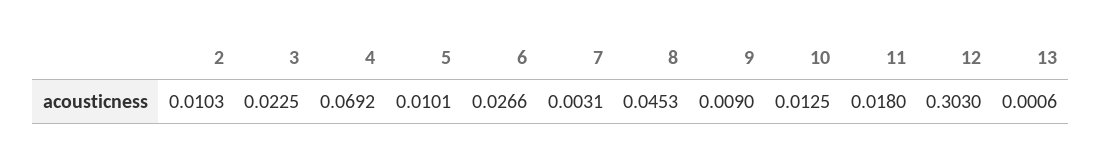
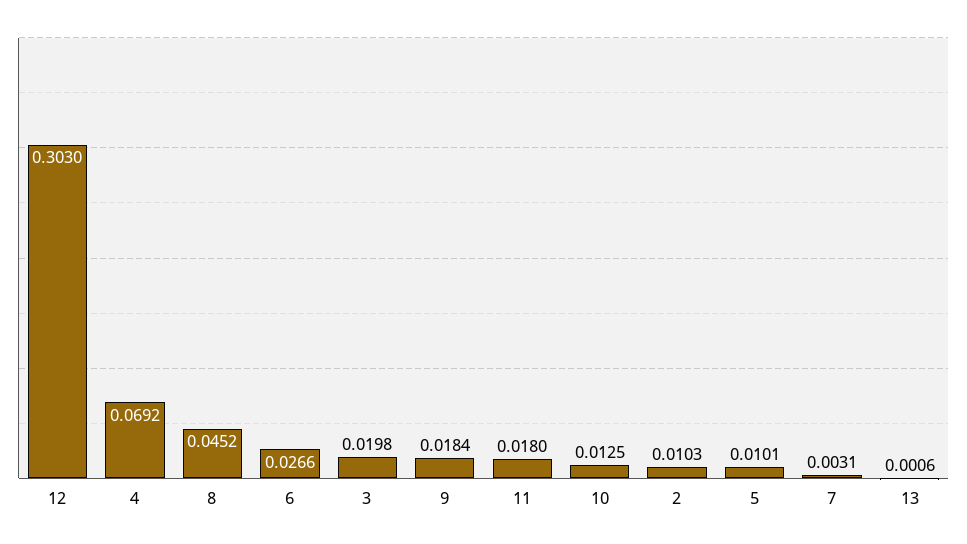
3: 0.0225 -> 0.0198
8: 0.0453 -> 0.0452
9: 0.009 -> 0.0184

